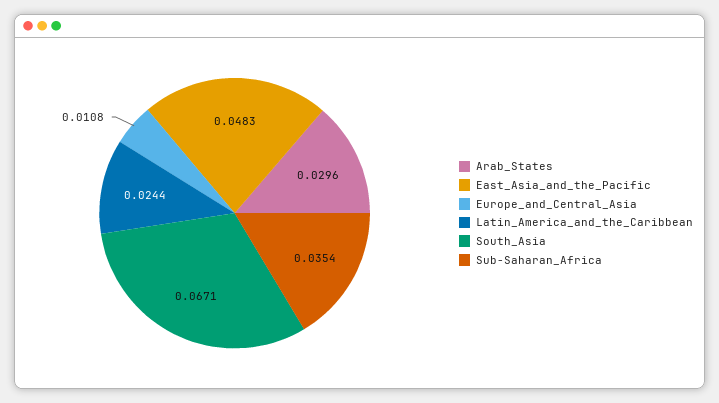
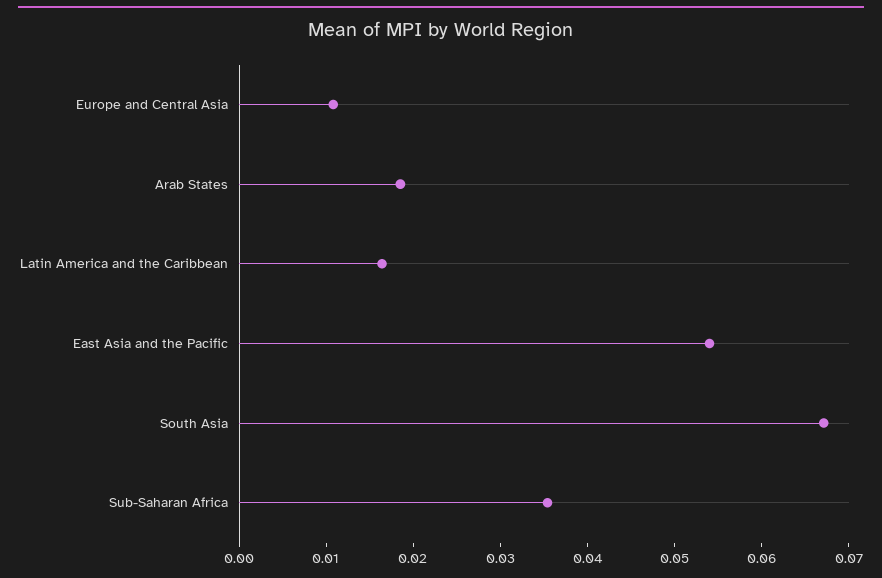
Arab_States: 0.0296 -> 0.018
East_Asia_and_the_Pacific: 0.0483 -> 0.054
Latin_America_and_the_Caribbean: 0.0244 -> 0.016

